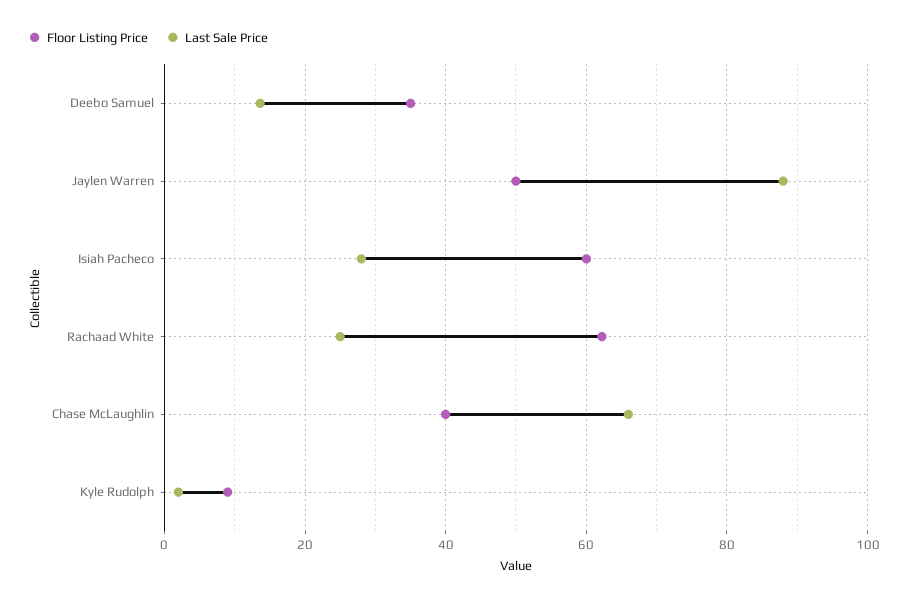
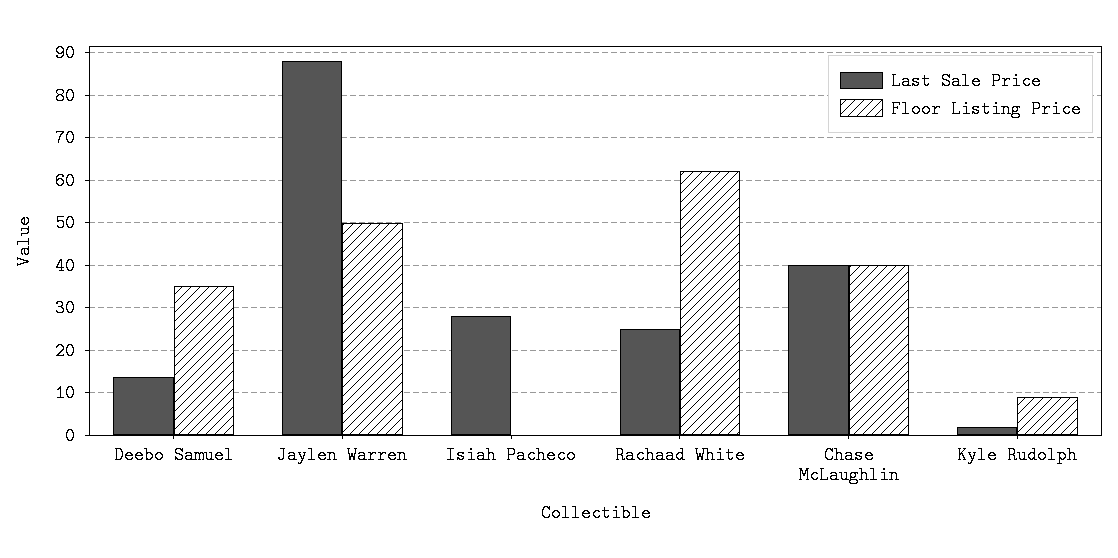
Floor Listing Price, Isiah Pacheco: 60 -> 0
Last Sale Price, Chase McLaughlin: 66 -> 40

